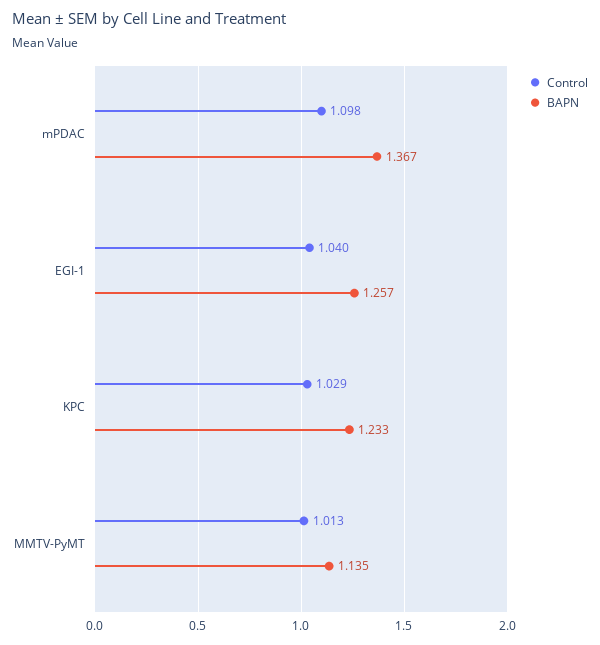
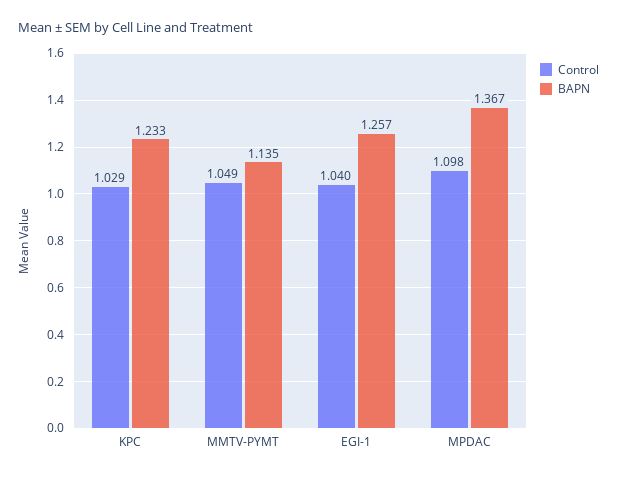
Control, MMTV-PyMT: 1.013 -> 1.049

